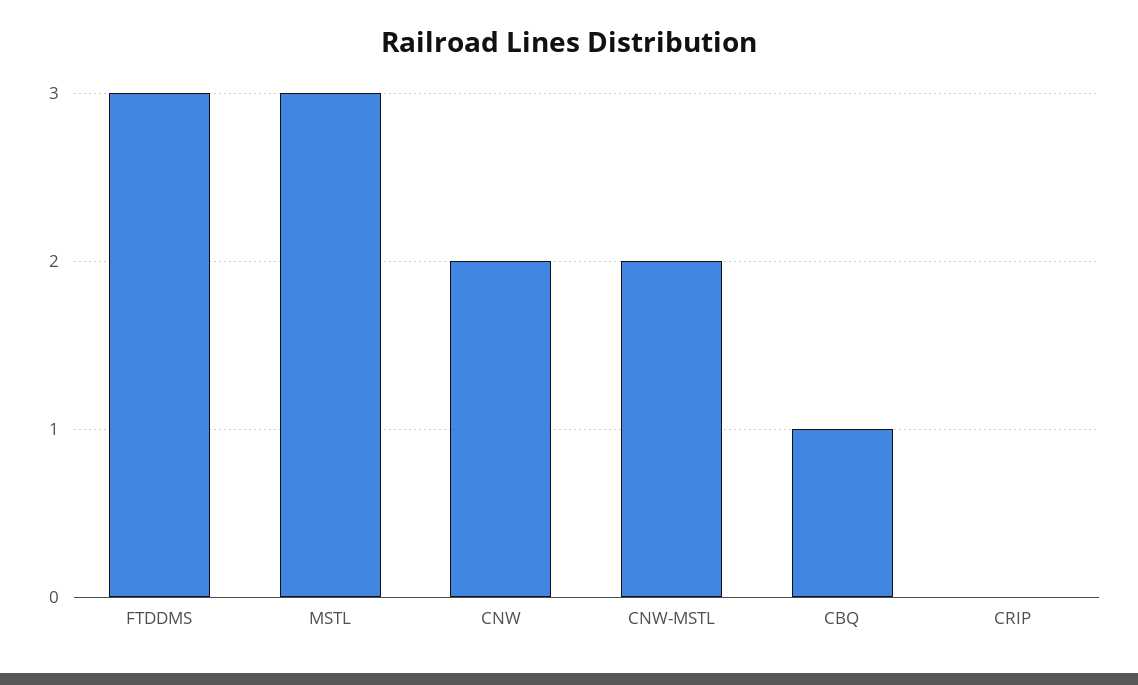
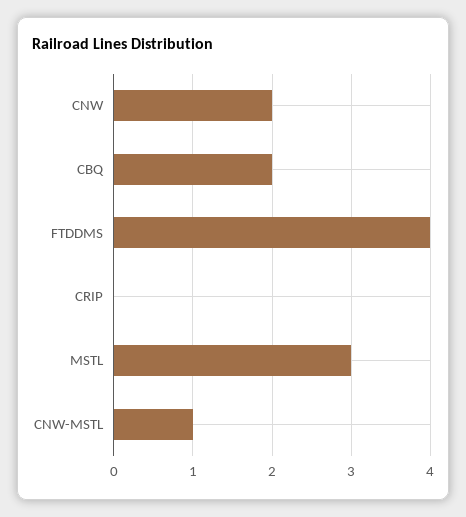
FTDDMS: 3 -> 4
CNW-MSTL: 2 -> 1
CBQ: 1 -> 2

